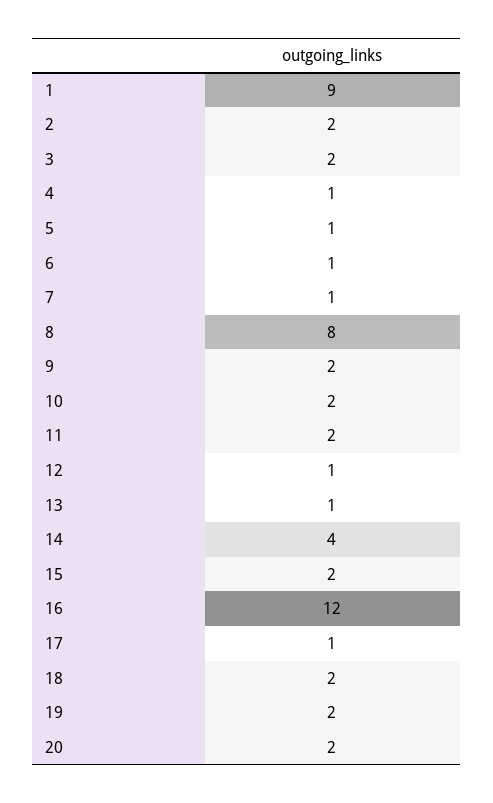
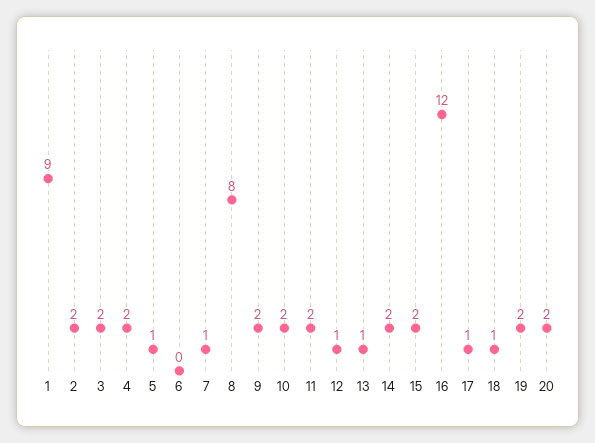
4: 1 -> 2
6: 1 -> 0
14: 4 -> 2
18: 2 -> 1

